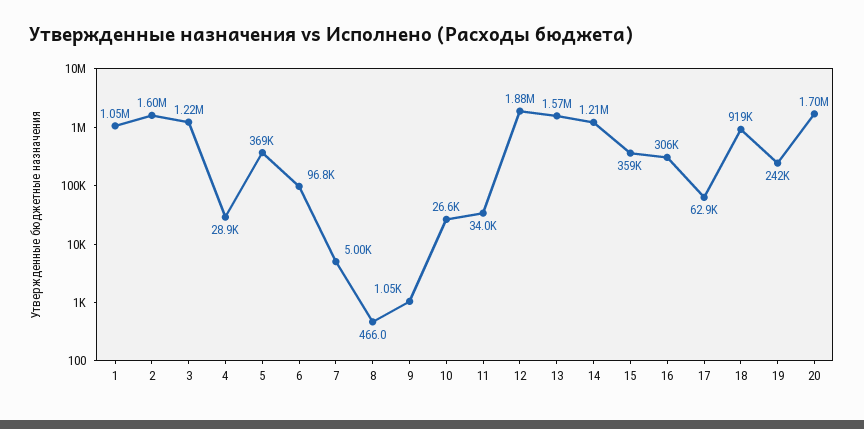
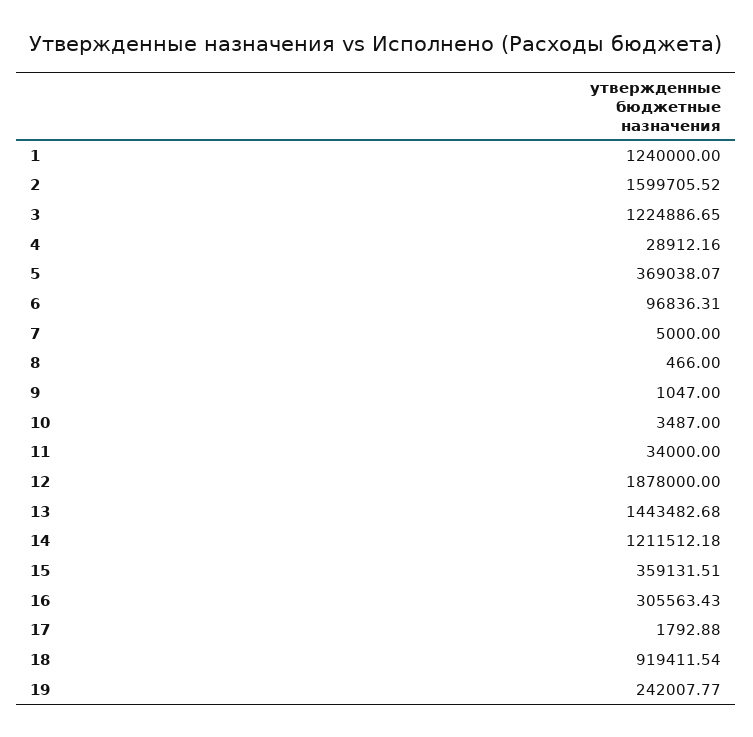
1: 1050000 -> 1240000
10: 26600 -> 3487
13: 1570000 -> 1443482.68
17: 62900 -> 1792.88
20: 1700000 -> none

